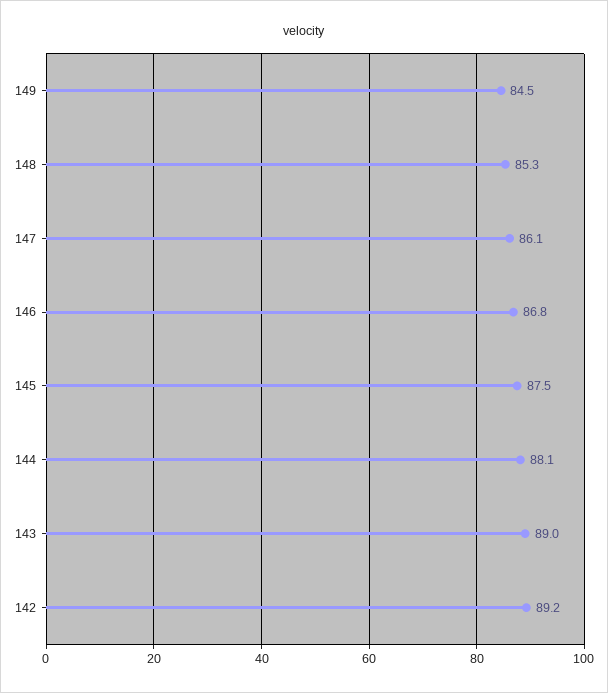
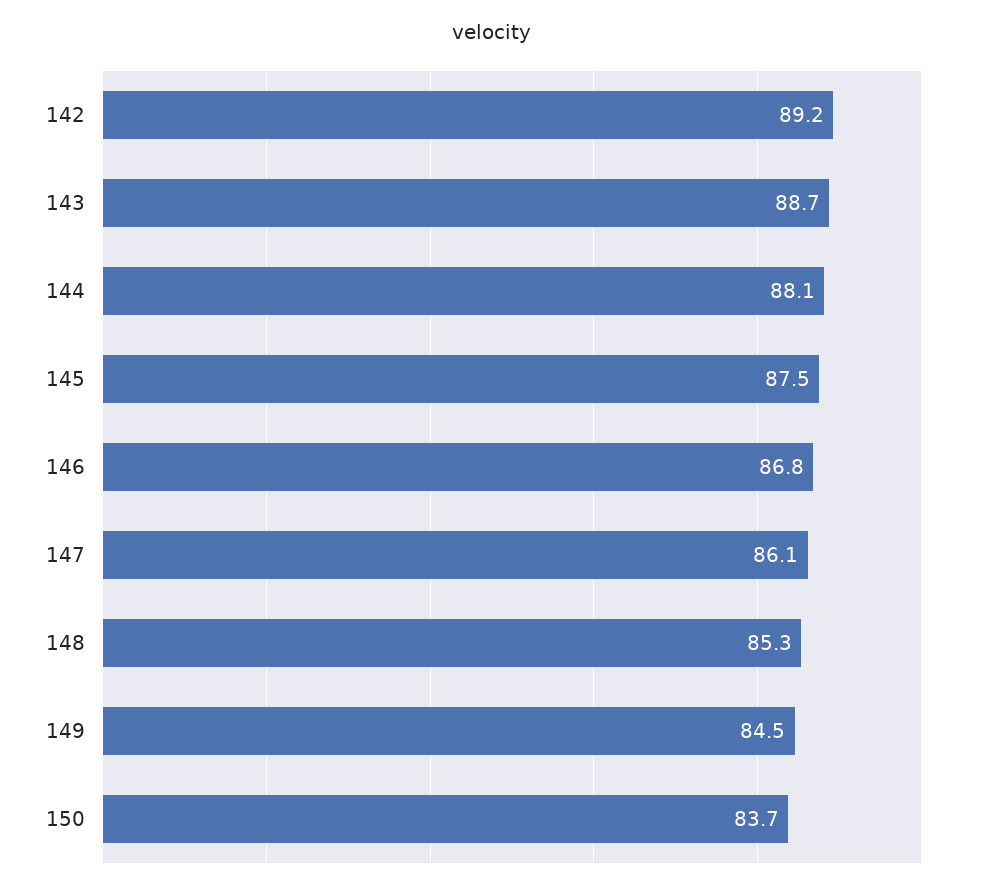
143: 89 -> 88.7
150: none -> 83.7

